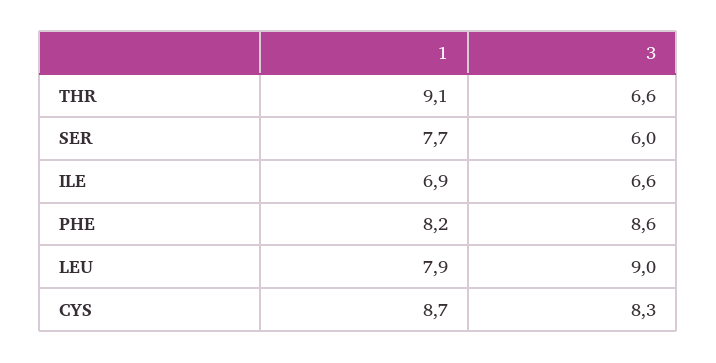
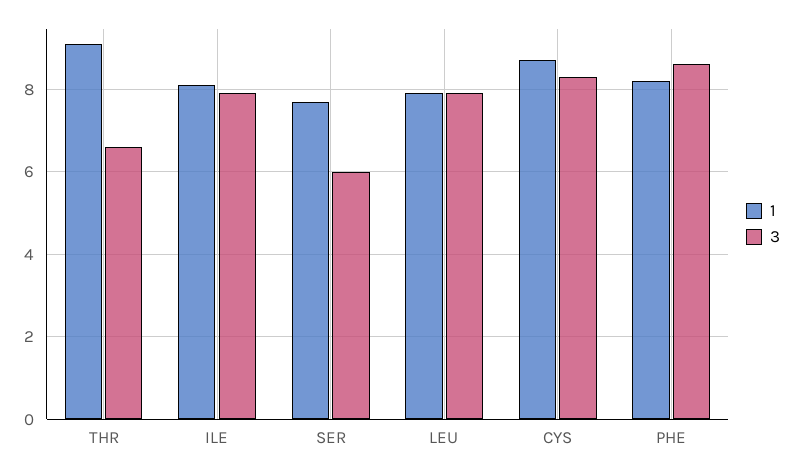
1, ILE: 6.9 -> 8
3, ILE: 6.6 -> 8
3, LEU: 9 -> 8

